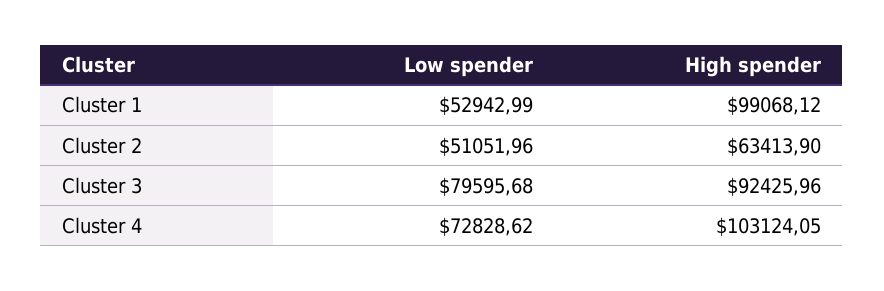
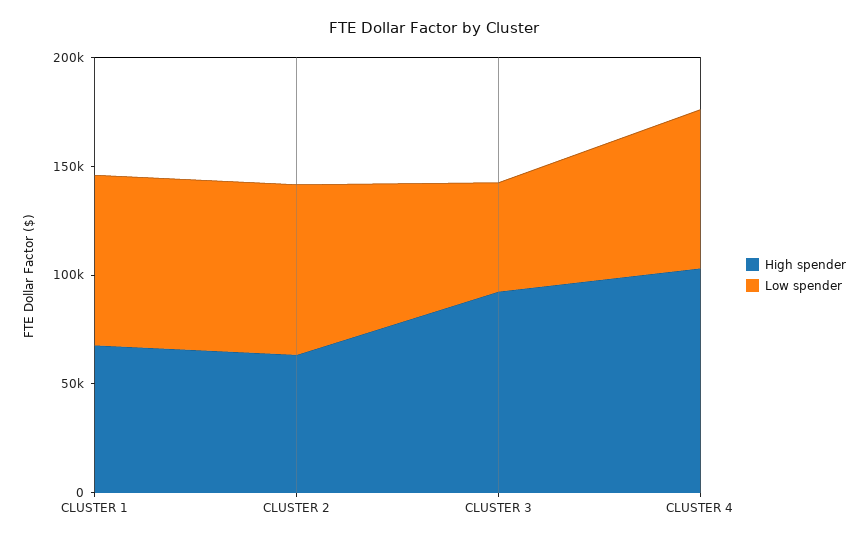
Low spender, Cluster 1: 52942.99 -> 80000
High spender, Cluster 1: 99068.12 -> 70000
Low spender, Cluster 2: 51051.96 -> 80000
Low spender, Cluster 3: 79595.68 -> 50000

